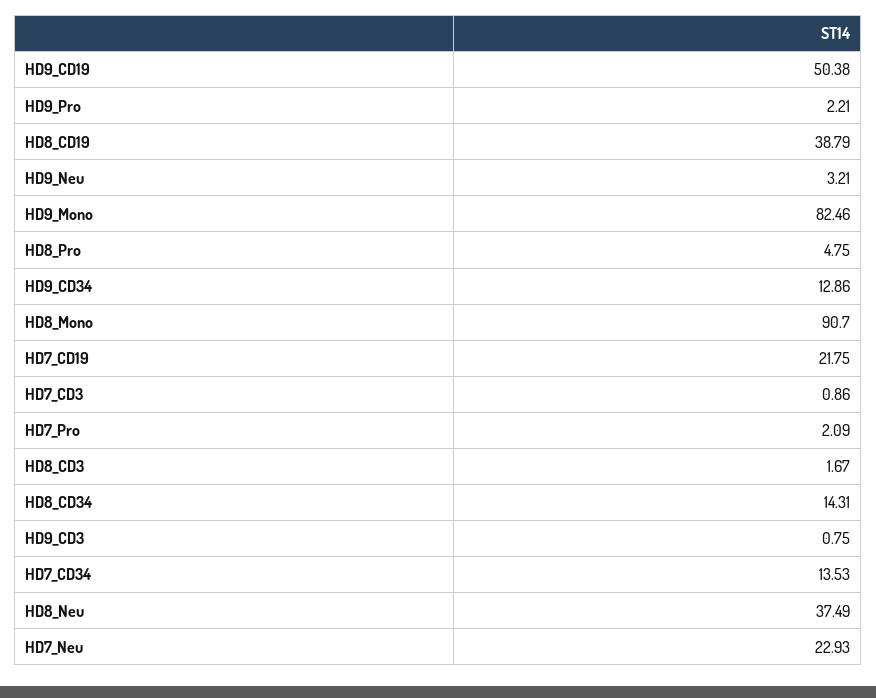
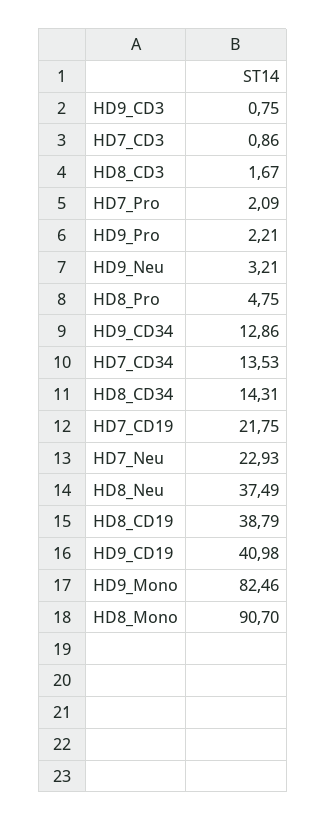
HD9_CD19: 50.38 -> 40.98

